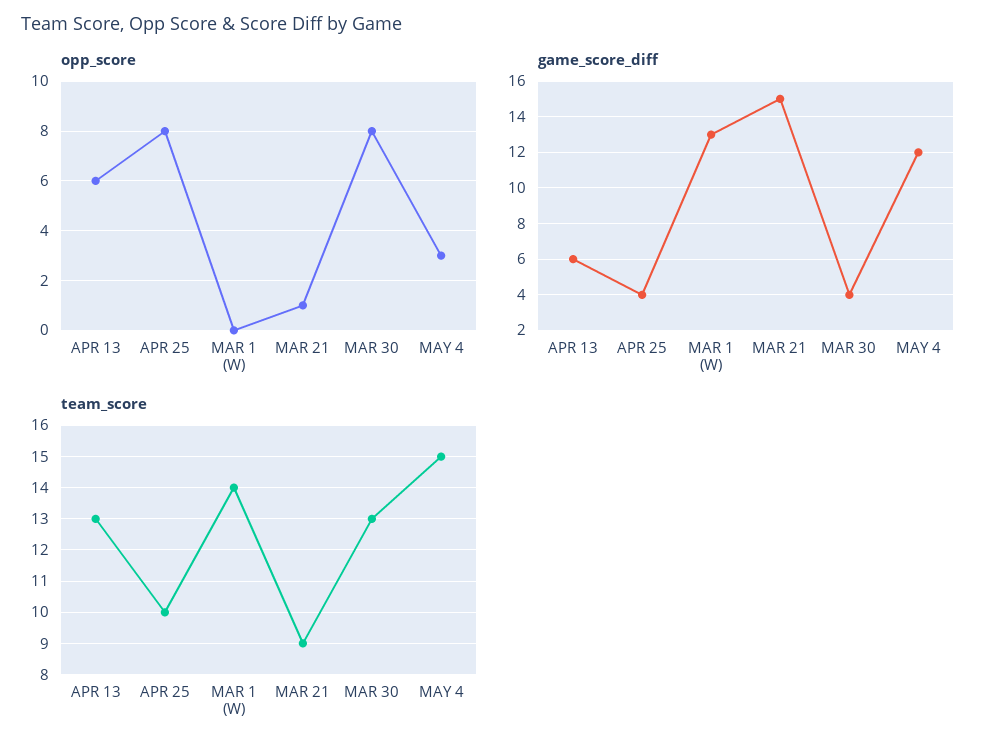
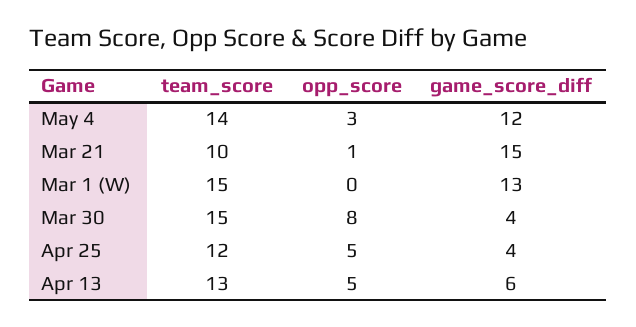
opp_score, APR 13: 6 -> 5
opp_score, APR 25: 8 -> 5
team_score, APR 25: 10 -> 12
team_score, MAR 1 (W): 14 -> 15
team_score, MAR 21: 9 -> 10
team_score, MAR 30: 13 -> 15
team_score, MAY 4: 15 -> 14

